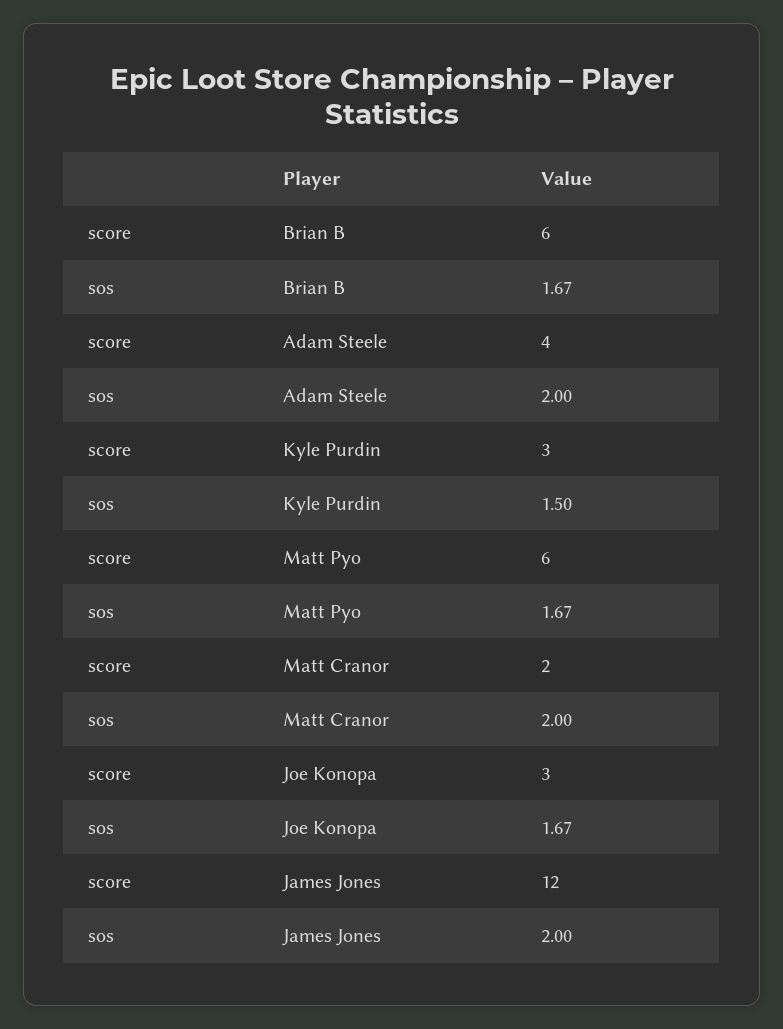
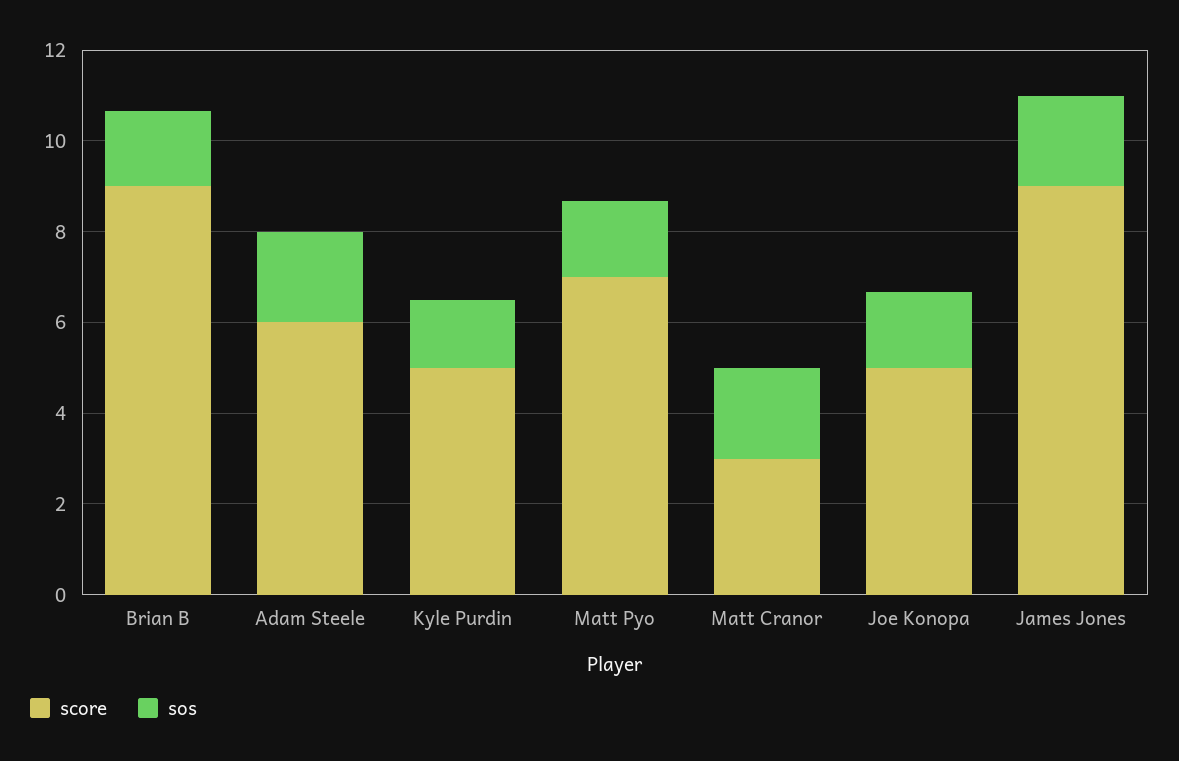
score, Brian B: 6 -> 9
score, Adam Steele: 4 -> 6
score, Kyle Purdin: 3 -> 5
score, Matt Pyo: 6 -> 7
score, Matt Cranor: 2 -> 3
score, Joe Konopa: 3 -> 5
score, James Jones: 12 -> 9

